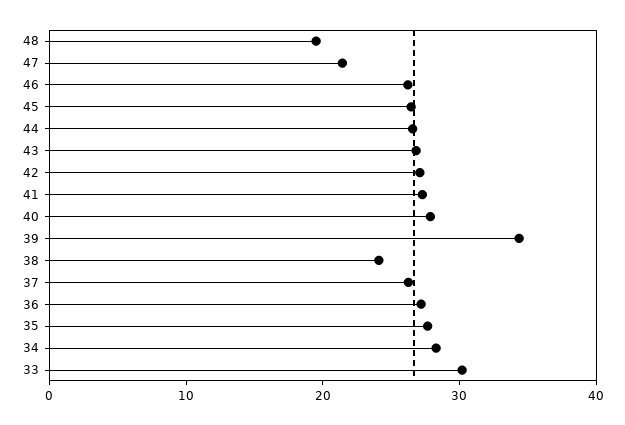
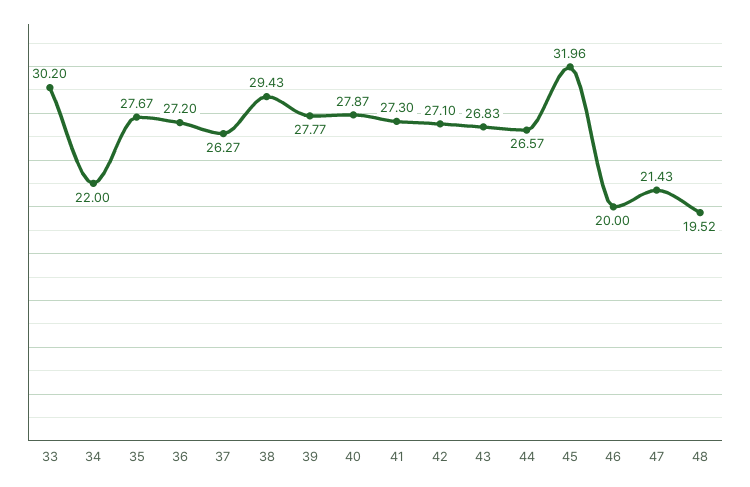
46: 26 -> 20
45: 26 -> 31.96
39: 34 -> 27.77
38: 24 -> 29.43
34: 28 -> 22

